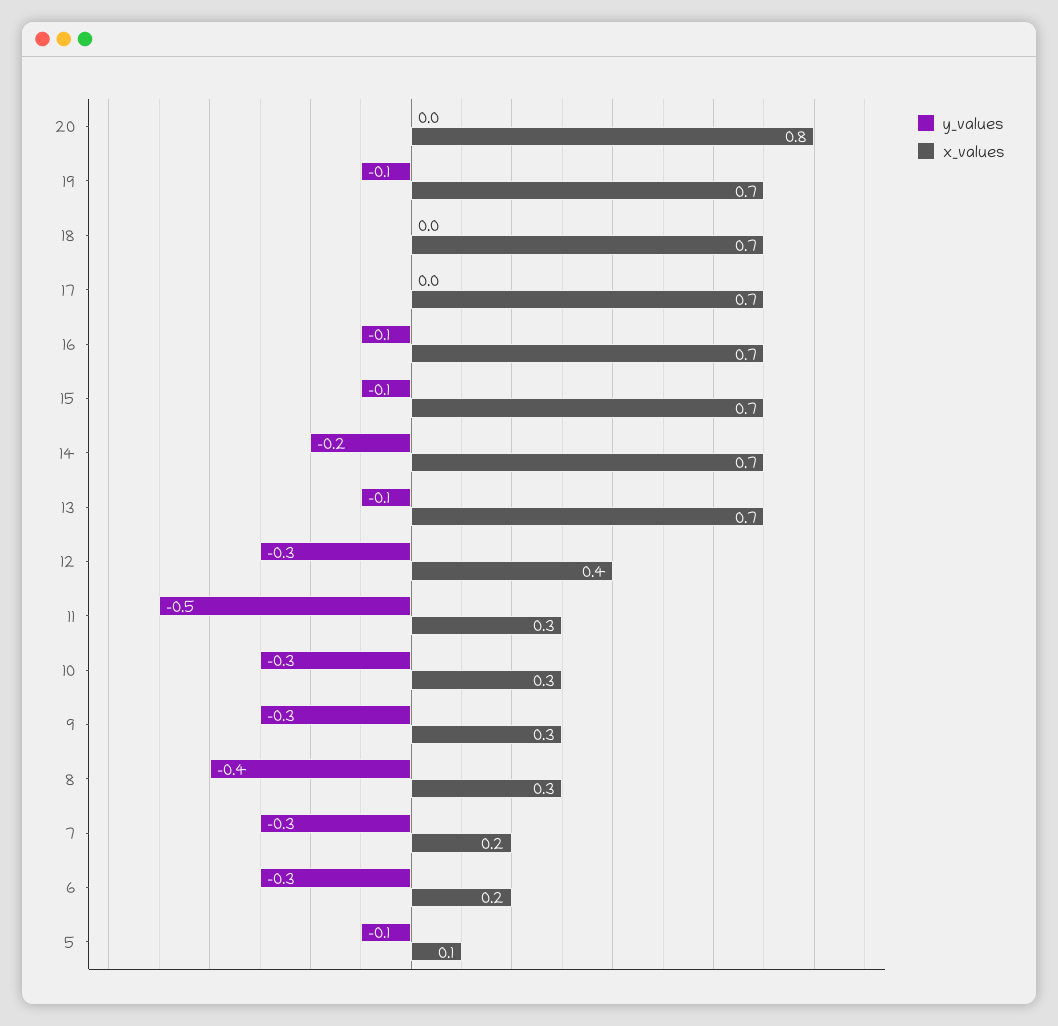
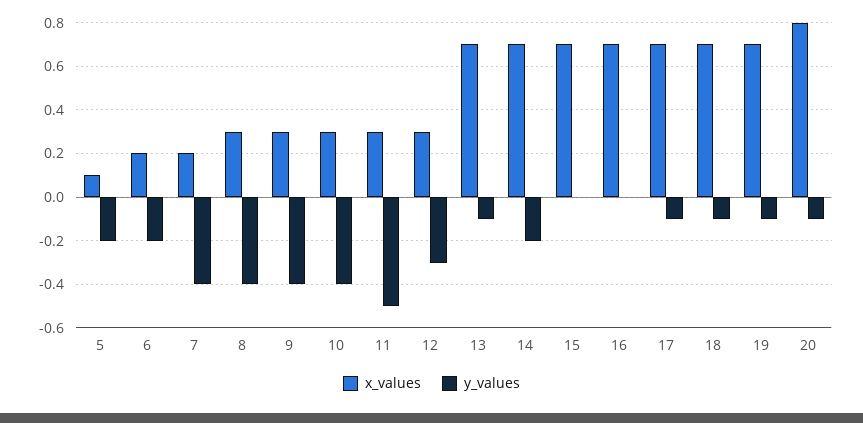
y_values, 20: 0 -> -0.1
y_values, 18: 0 -> -0.1
y_values, 17: 0 -> -0.1
y_values, 16: -0.1 -> 0
y_values, 15: -0.1 -> 0
x_values, 12: 0.4 -> 0.3
y_values, 10: -0.3 -> -0.4
y_values, 9: -0.3 -> -0.4
y_values, 7: -0.3 -> -0.4
y_values, 6: -0.3 -> -0.2
y_values, 5: -0.1 -> -0.2

